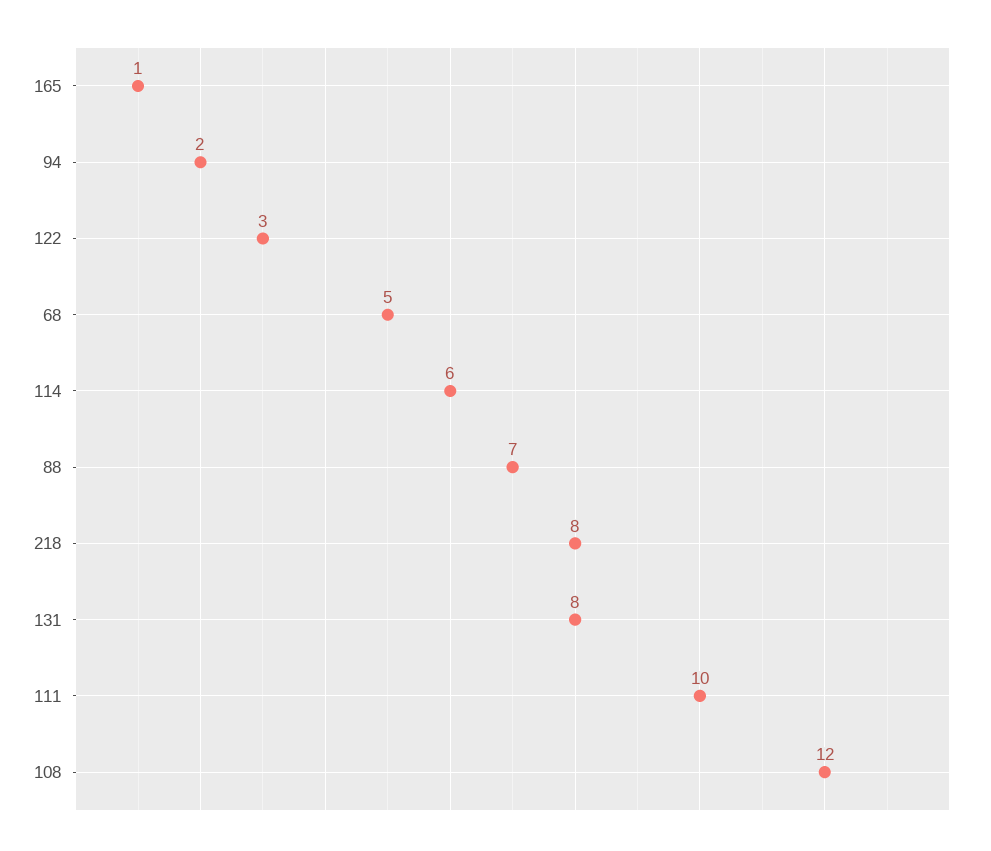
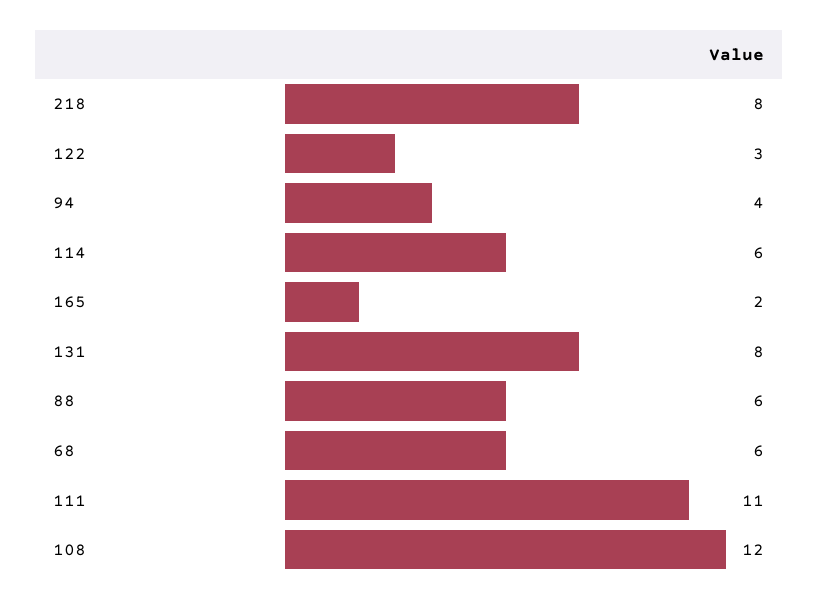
165: 1 -> 2
94: 2 -> 4
68: 5 -> 6
88: 7 -> 6
111: 10 -> 11

